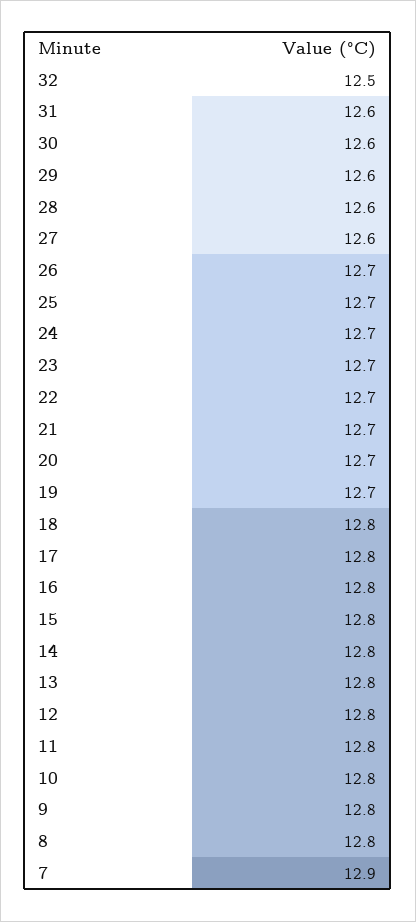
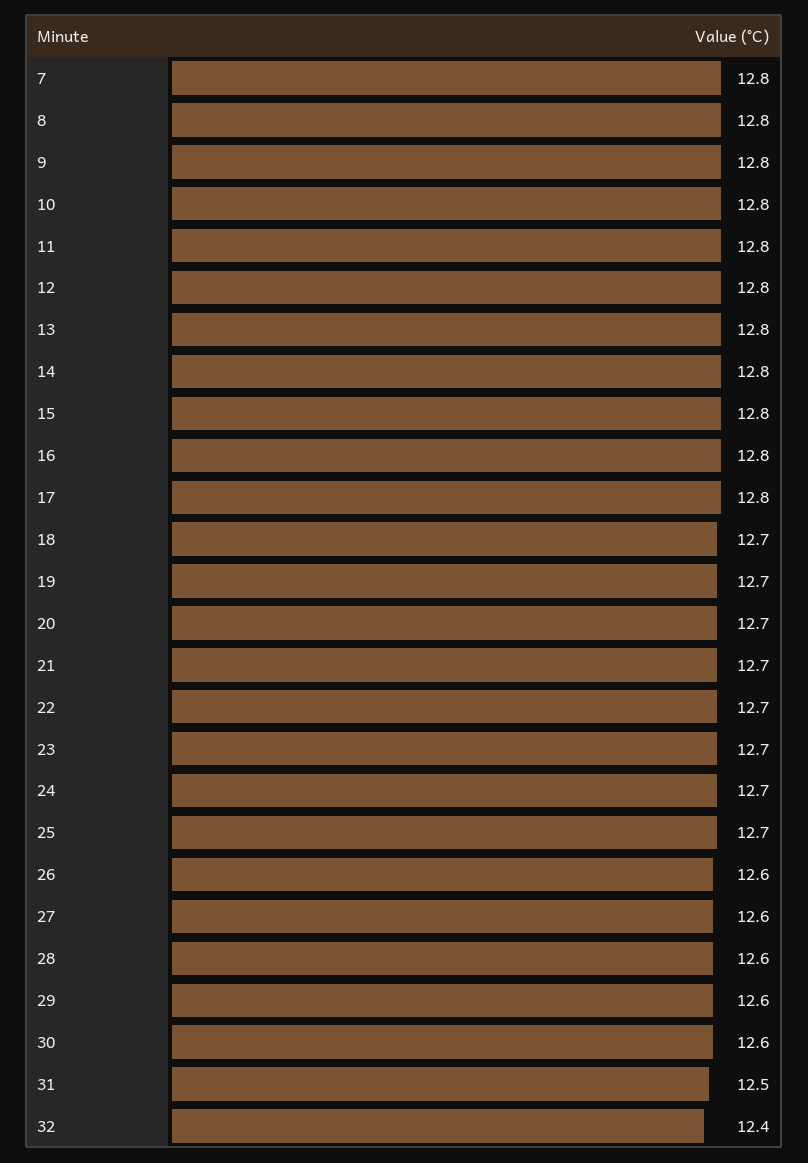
32: 12.5 -> 12.4
31: 12.6 -> 12.5
26: 12.7 -> 12.6
18: 12.8 -> 12.7
7: 12.9 -> 12.8

